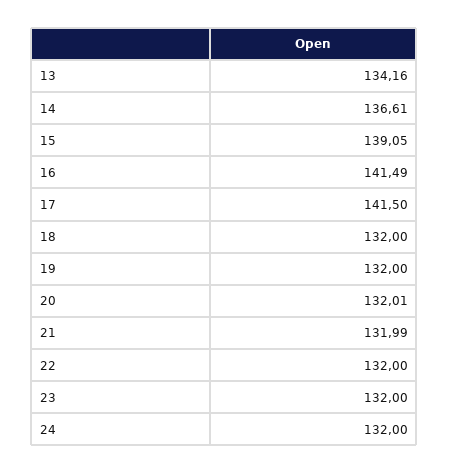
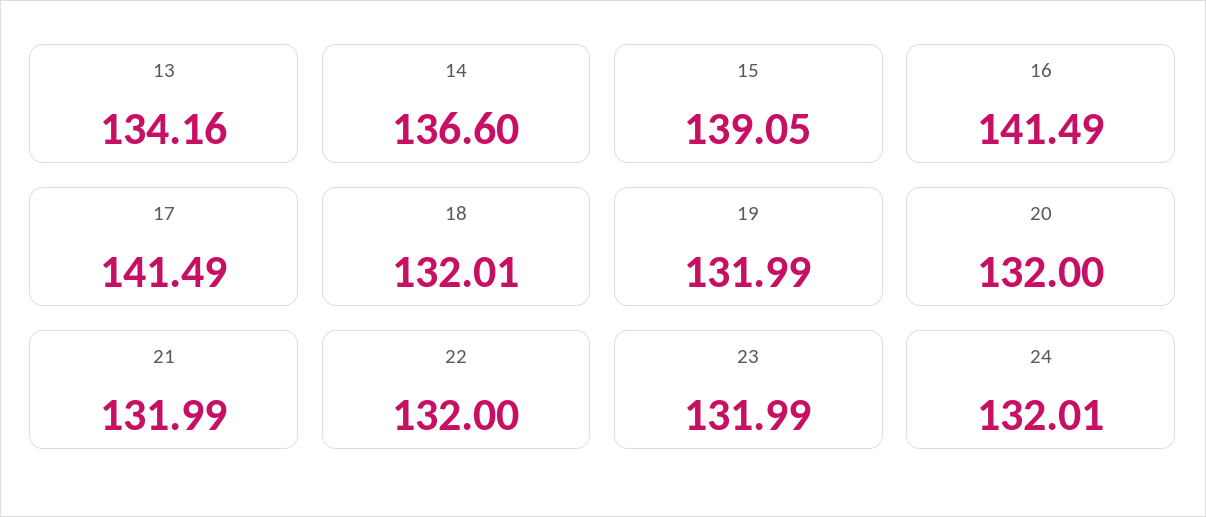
14: 136.61 -> 136.6
17: 141.5 -> 141.49
18: 132 -> 132.01
19: 132 -> 131.99
20: 132.01 -> 132
23: 132 -> 131.99
24: 132 -> 132.01

